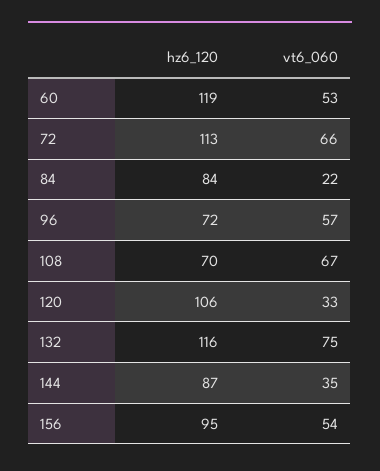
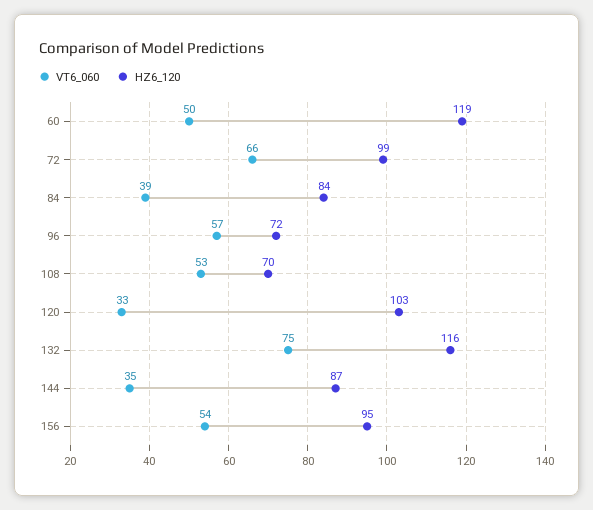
vt6_060, 60: 53 -> 50
hz6_120, 72: 113 -> 99
vt6_060, 84: 22 -> 39
vt6_060, 108: 67 -> 53
hz6_120, 120: 106 -> 103

